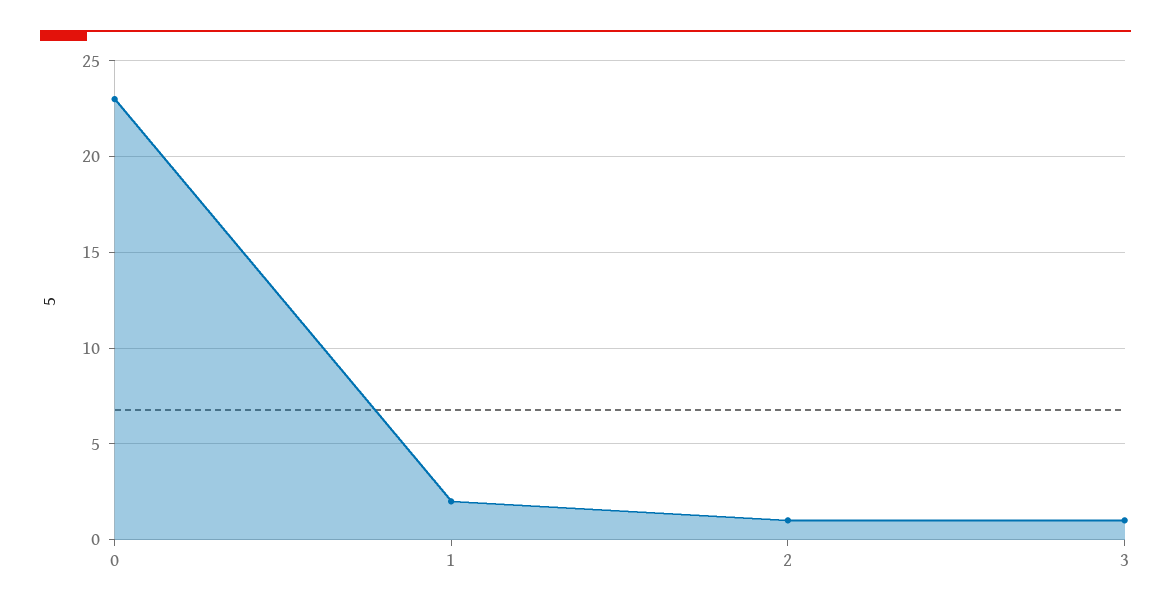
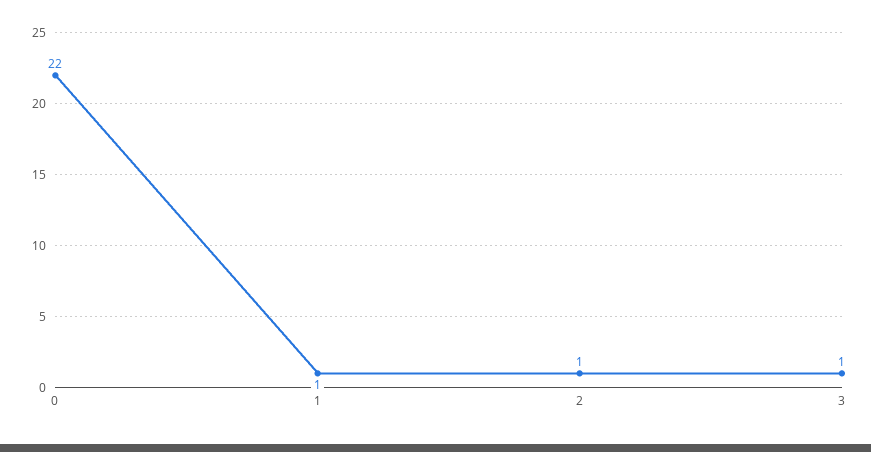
0: 23 -> 22
1: 2 -> 1

